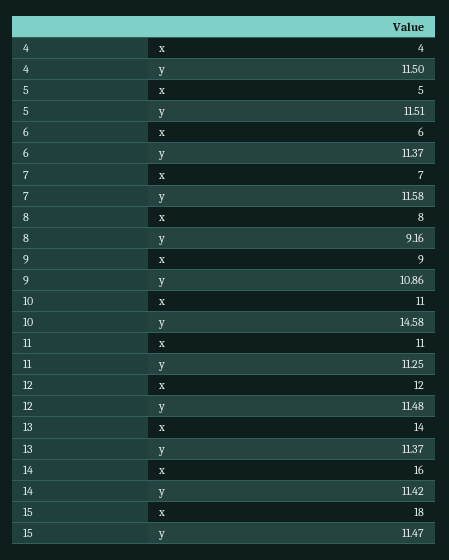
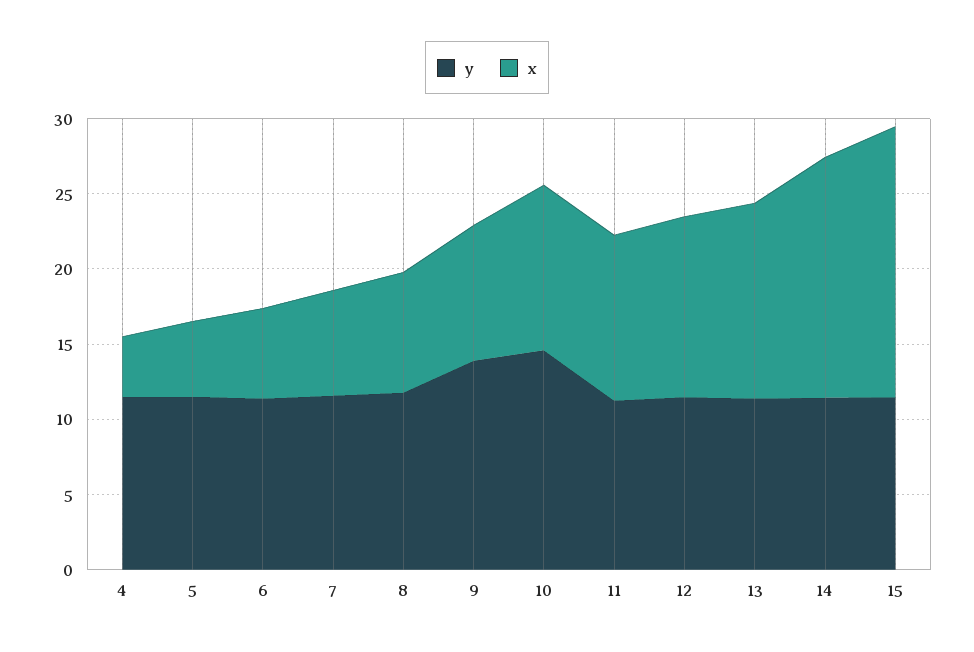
y, 8: 9.16 -> 12
y, 9: 10.86 -> 14
x, 13: 14 -> 13

